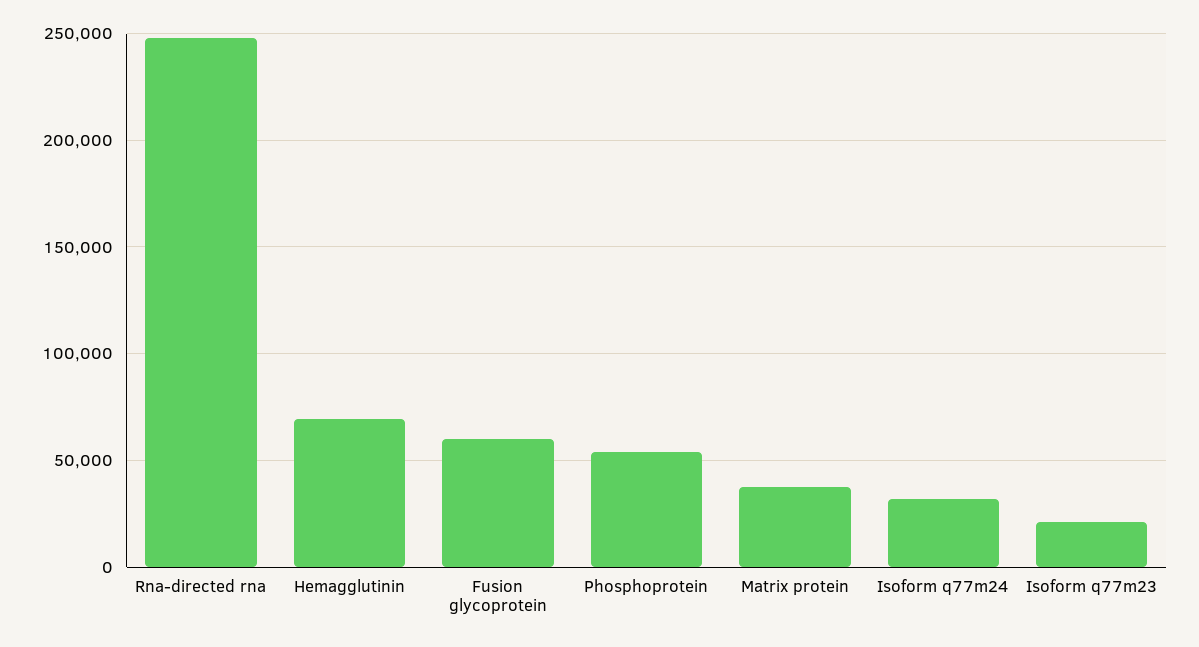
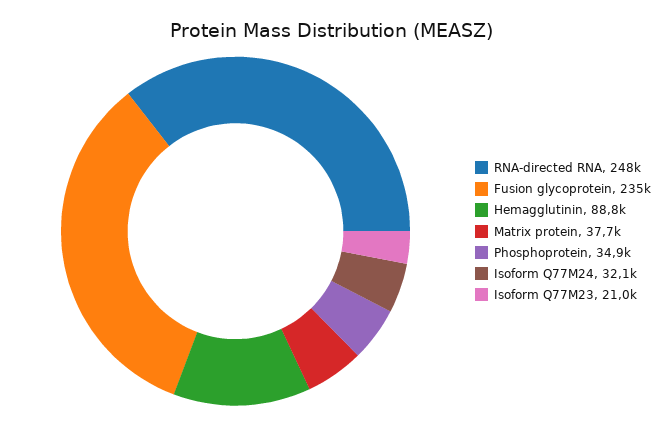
Hemagglutinin: 70000 -> 88800
Fusion glycoprotein: 60000 -> 235000
Phosphoprotein: 55000 -> 34900

